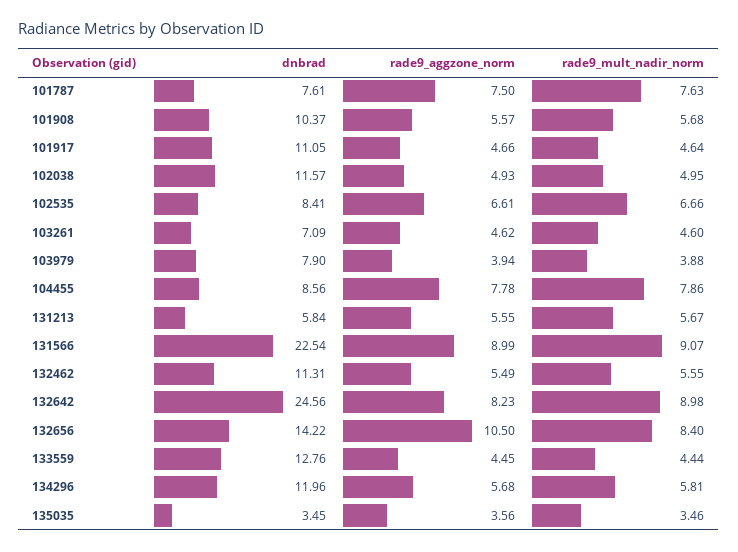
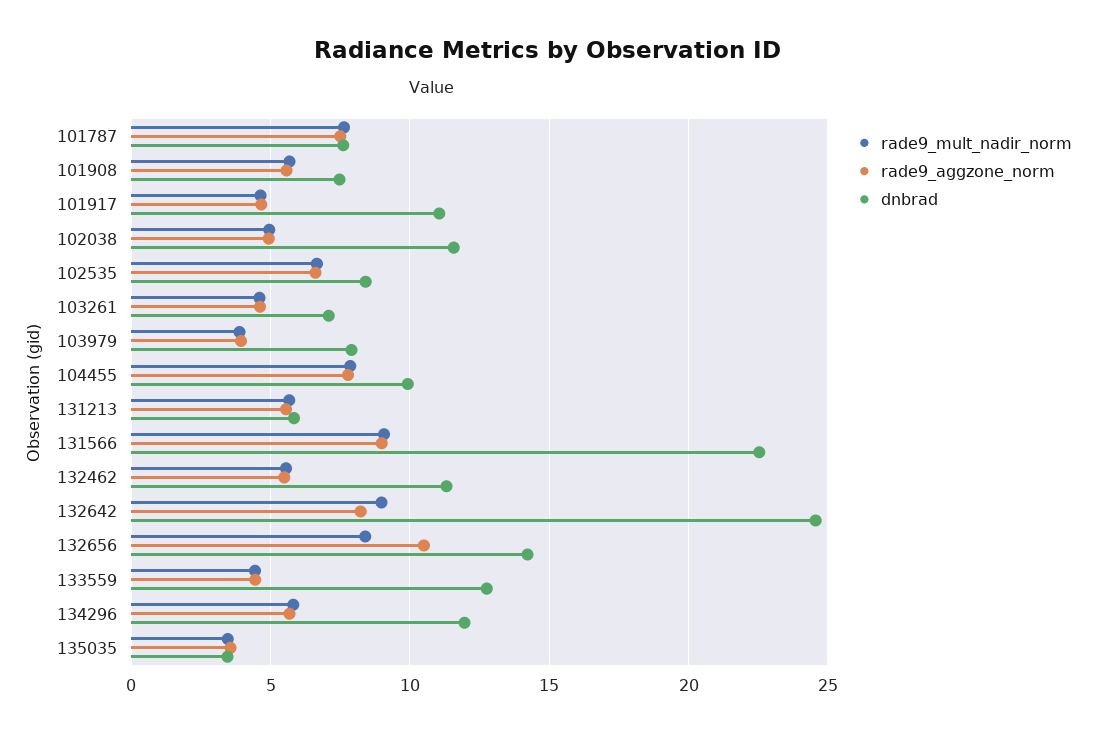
dnbrad, 101908: 10.37 -> 7.5
dnbrad, 104455: 8.56 -> 10

